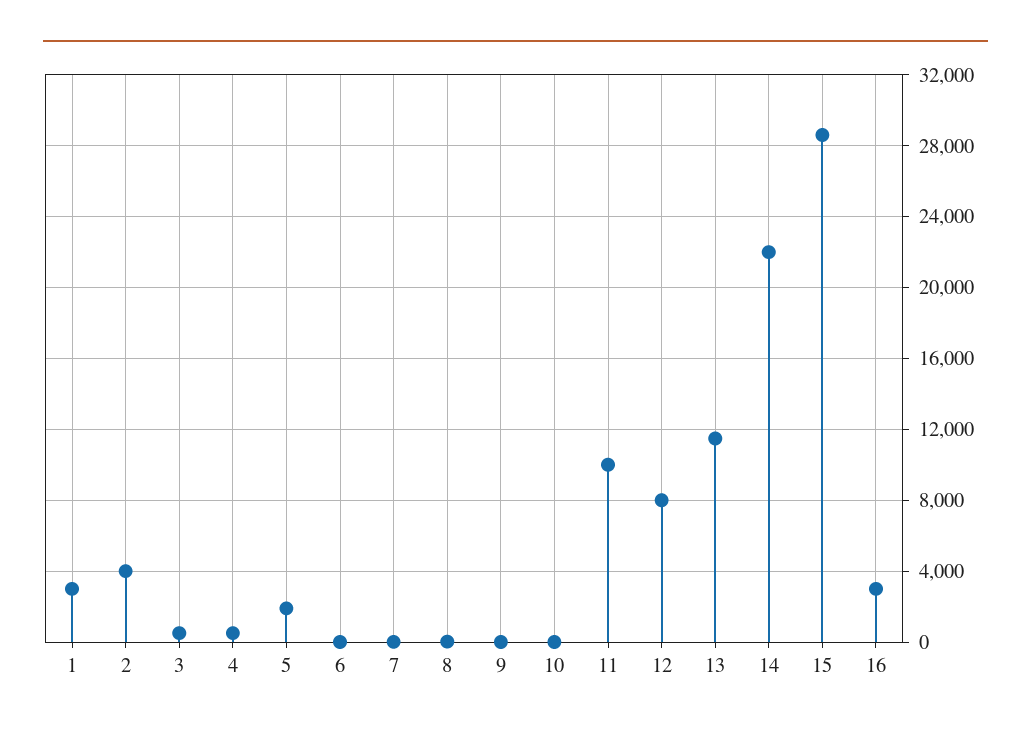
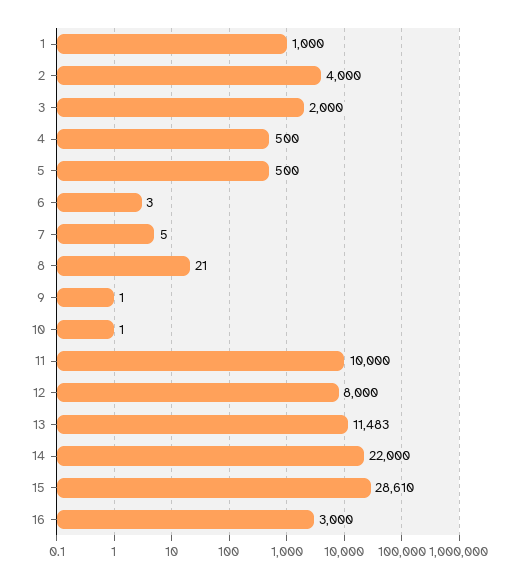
1: 3000 -> 1000
3: 500 -> 2000
5: 2000 -> 500

